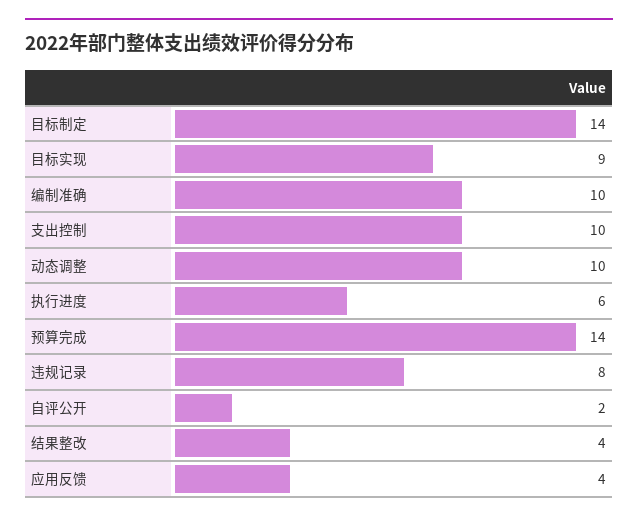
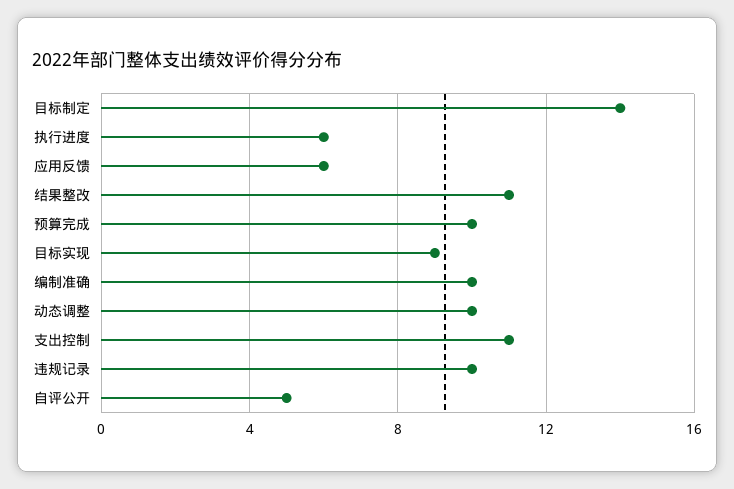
支出控制: 10 -> 11
预算完成: 14 -> 10
违规记录: 8 -> 10
自评公开: 2 -> 5
结果整改: 4 -> 11
应用反馈: 4 -> 6

